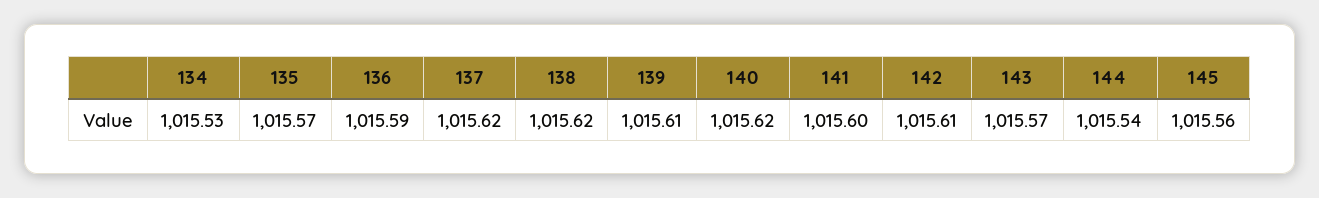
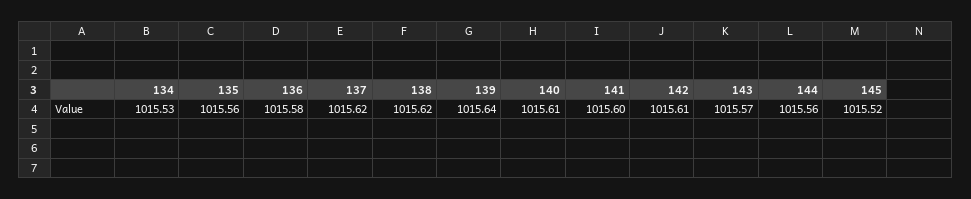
135: 1015.57 -> 1015.56
136: 1015.59 -> 1015.58
139: 1015.61 -> 1015.64
140: 1015.62 -> 1015.61
144: 1015.54 -> 1015.56
145: 1015.56 -> 1015.52

